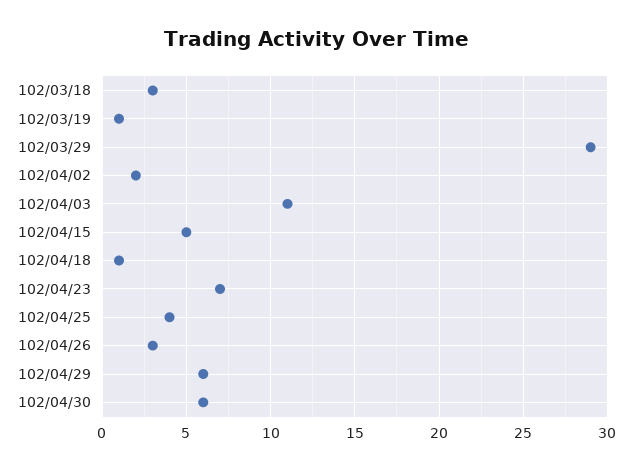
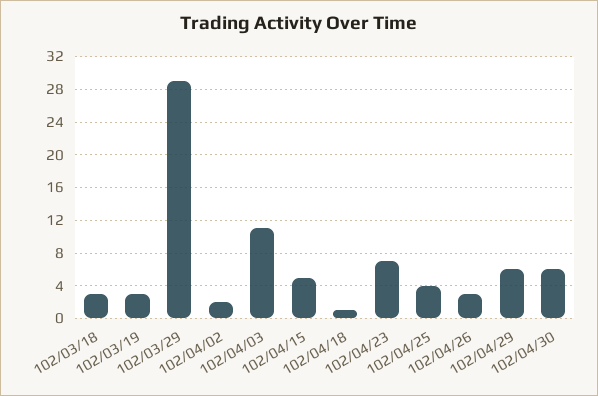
102/03/19: 1 -> 3

